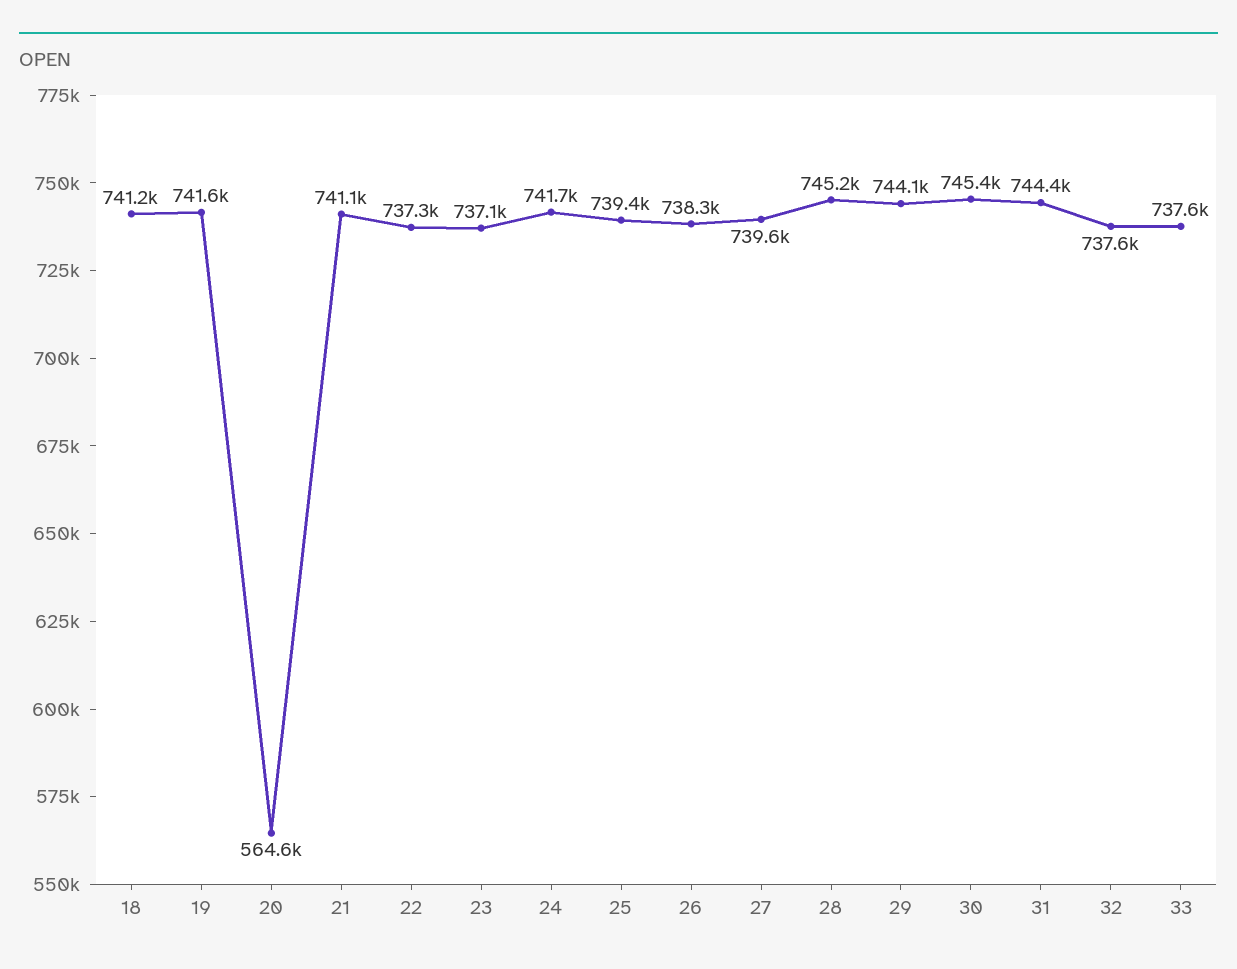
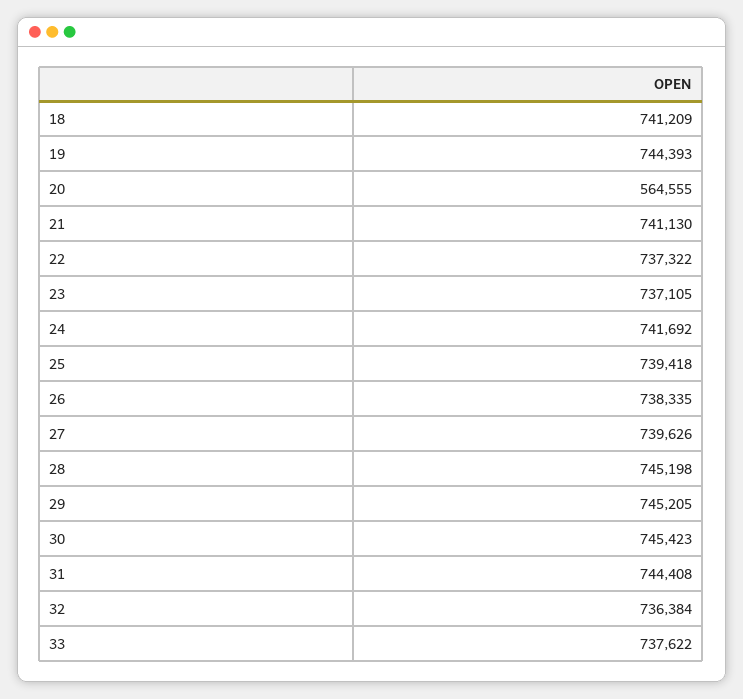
19: 741600 -> 744393
29: 744100 -> 745205
32: 737600 -> 736384

